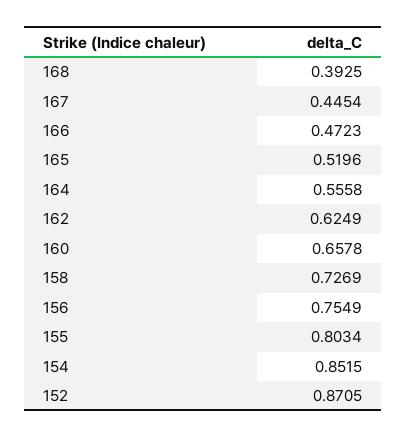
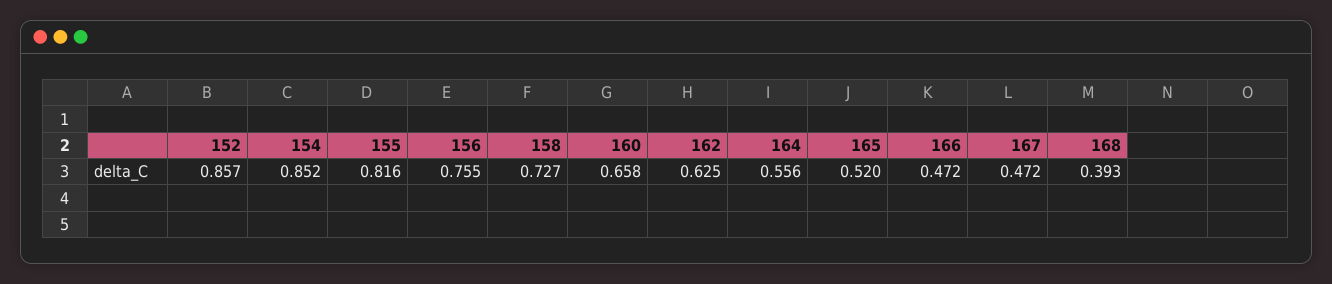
167: 0.4454 -> 0.472
155: 0.8034 -> 0.816
152: 0.8705 -> 0.857

